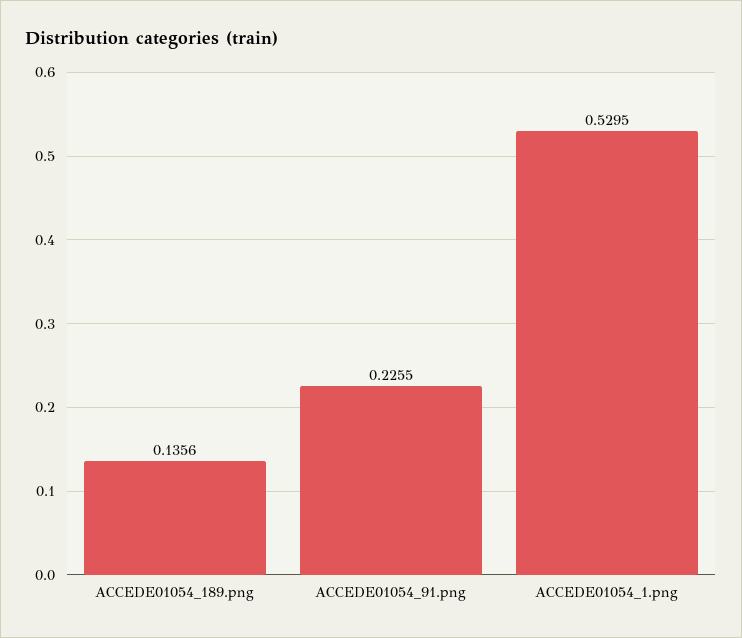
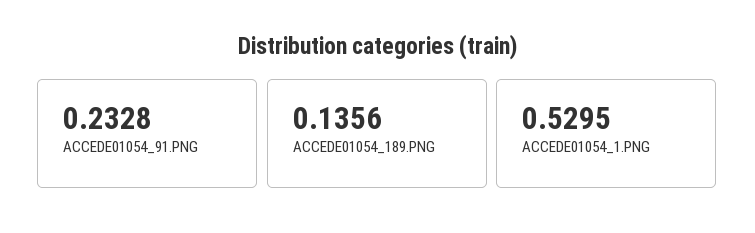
ACCEDE01054_91.png: 0.2255 -> 0.2328

